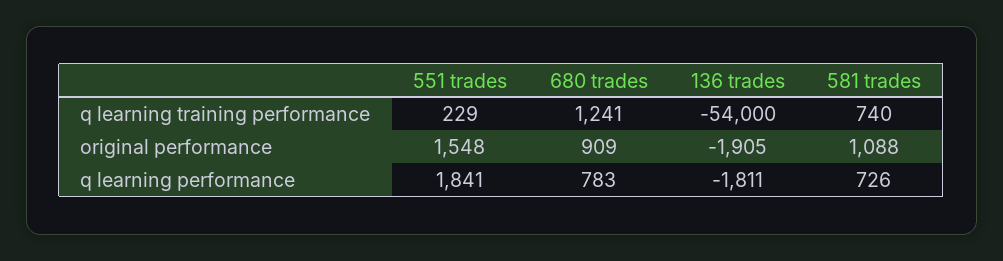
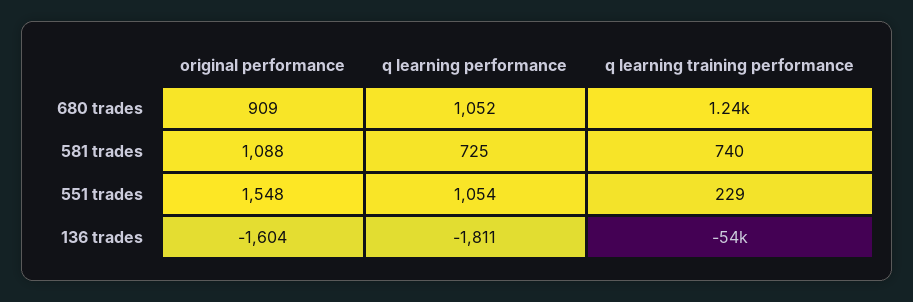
136 trades, original performance: -1905 -> -1604
551 trades, q learning performance: 1841 -> 1054
680 trades, q learning performance: 783 -> 1052
581 trades, q learning performance: 726 -> 725

